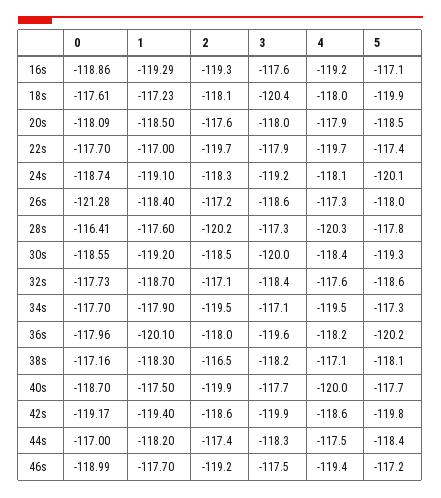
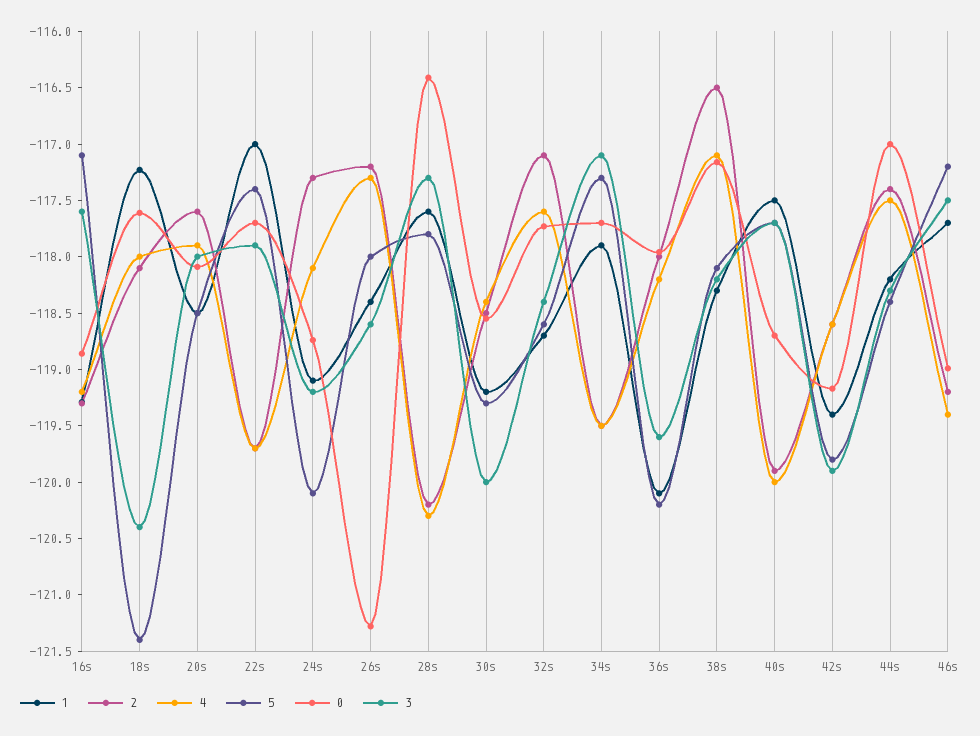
5, 18s: -119.9 -> -121.4
2, 24s: -118.3 -> -117.3

